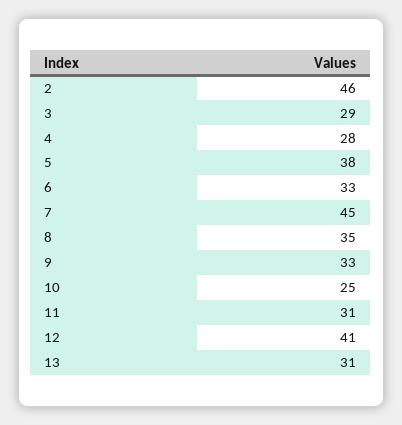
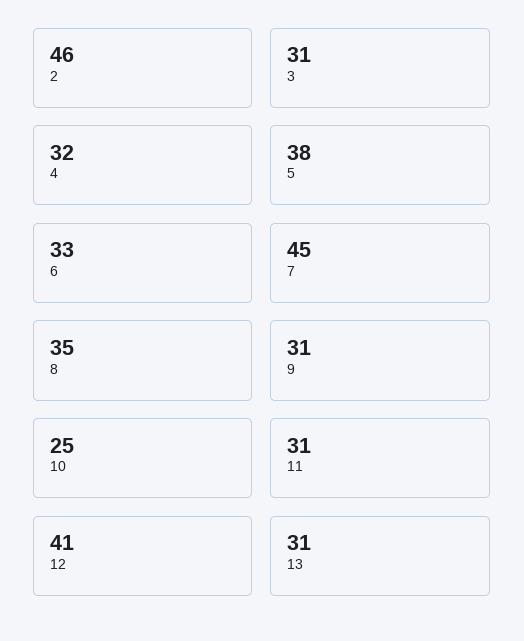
3: 29 -> 31
4: 28 -> 32
9: 33 -> 31

